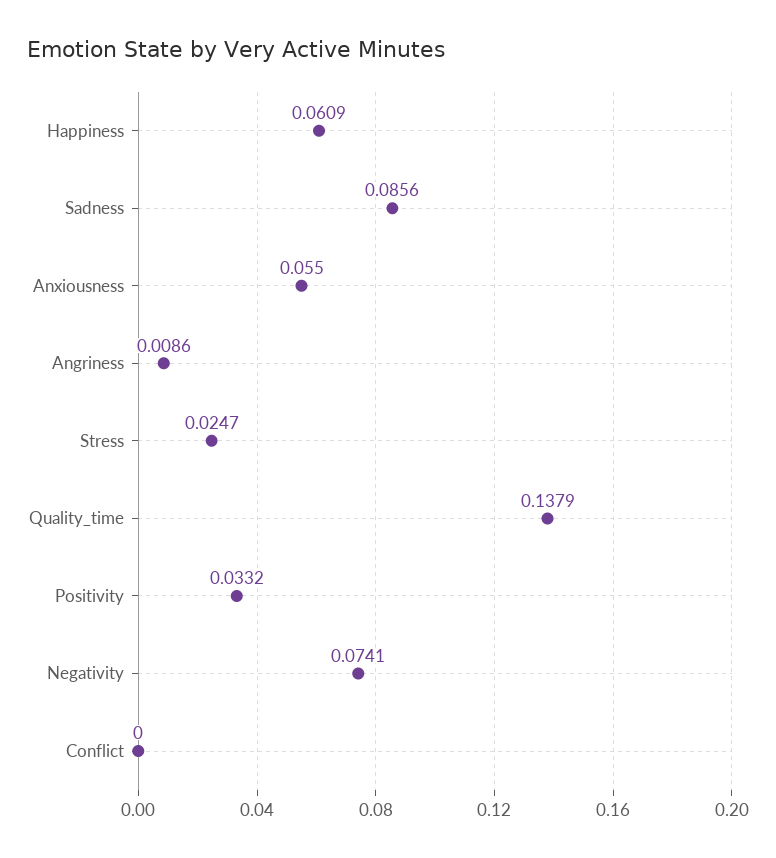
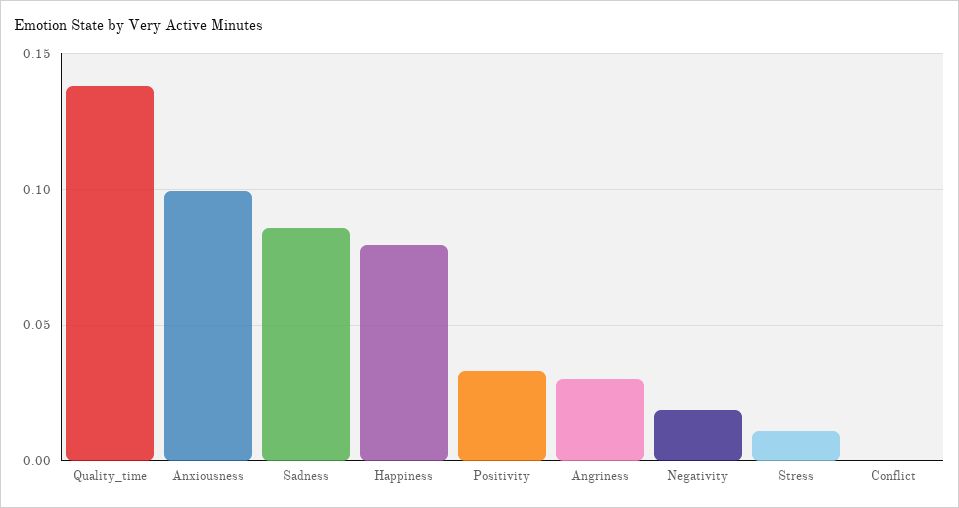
Happiness: 0.0609 -> 0.08
Anxiousness: 0.055 -> 0.1
Angriness: 0.0086 -> 0.03
Stress: 0.0247 -> 0.01
Negativity: 0.0741 -> 0.02

